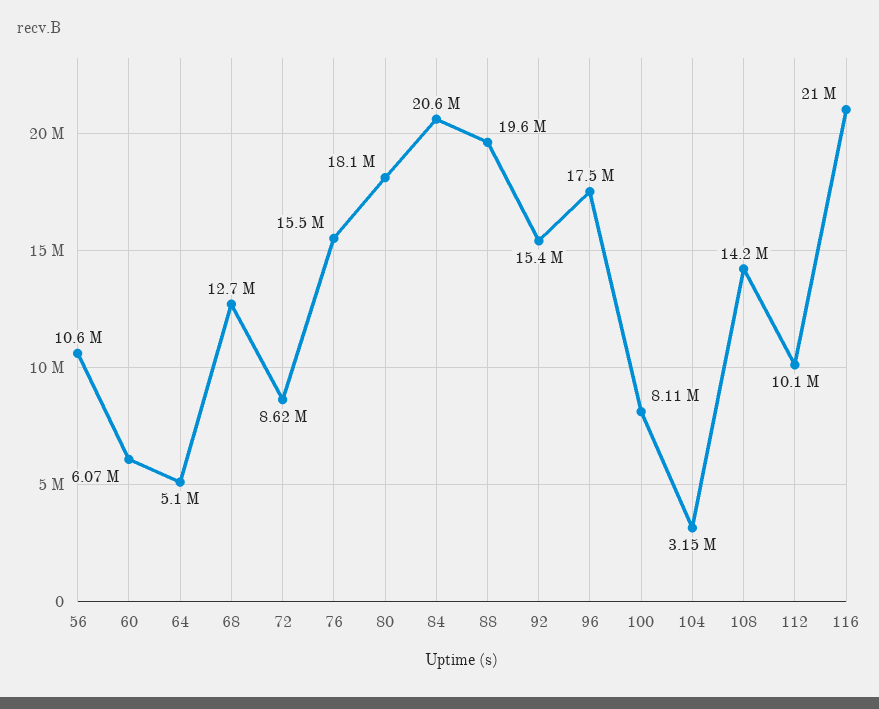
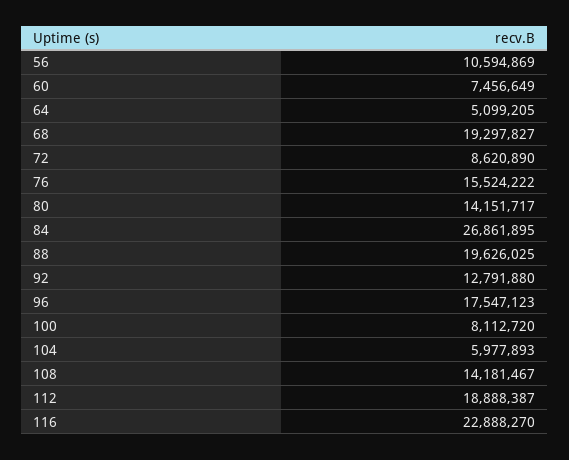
60: 6070000 -> 7456649
68: 12700000 -> 19297827
80: 18100000 -> 14151717
84: 20600000 -> 26861895
92: 15400000 -> 12791880
104: 3150000 -> 5977893
112: 10100000 -> 18888387
116: 21000000 -> 22888270

